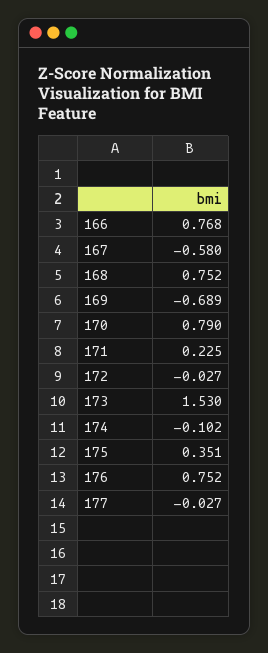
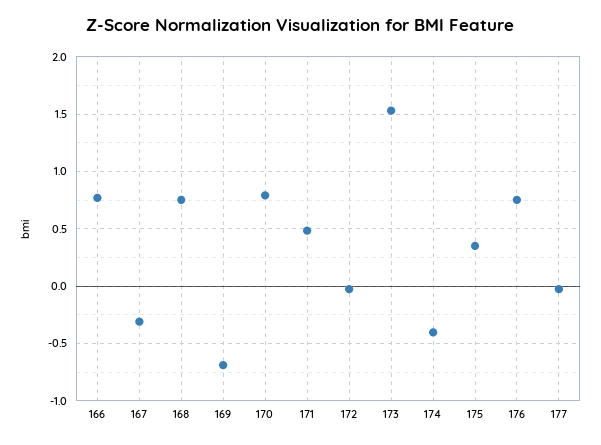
167: -0.58 -> -0.3
171: 0.225 -> 0.5
174: -0.102 -> -0.4

